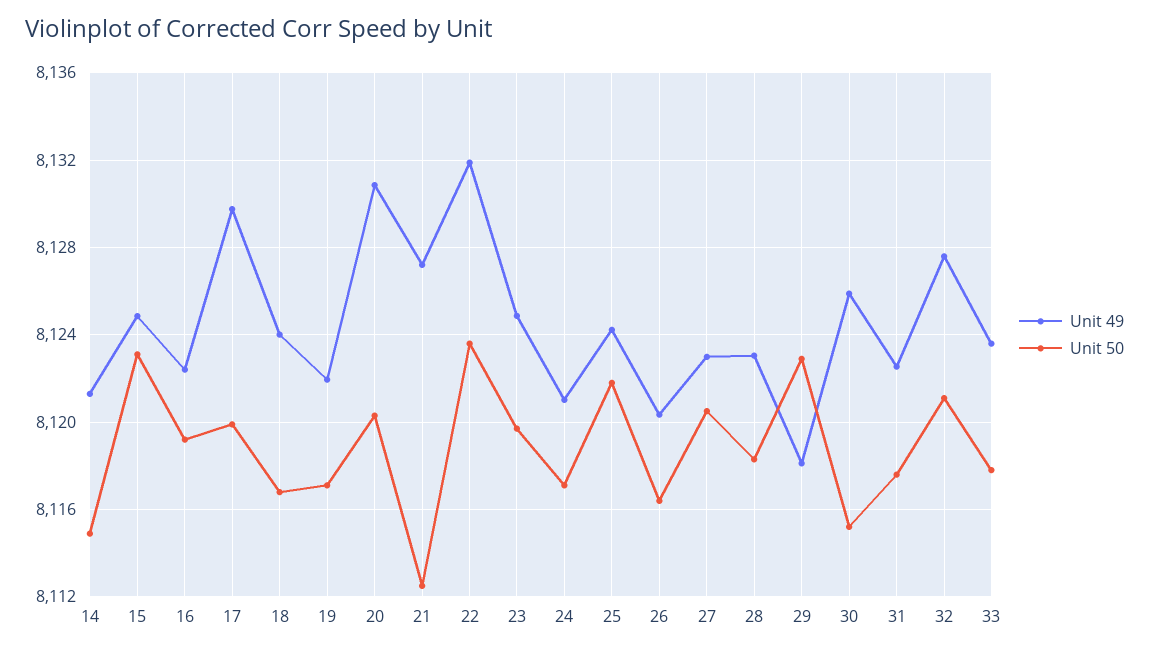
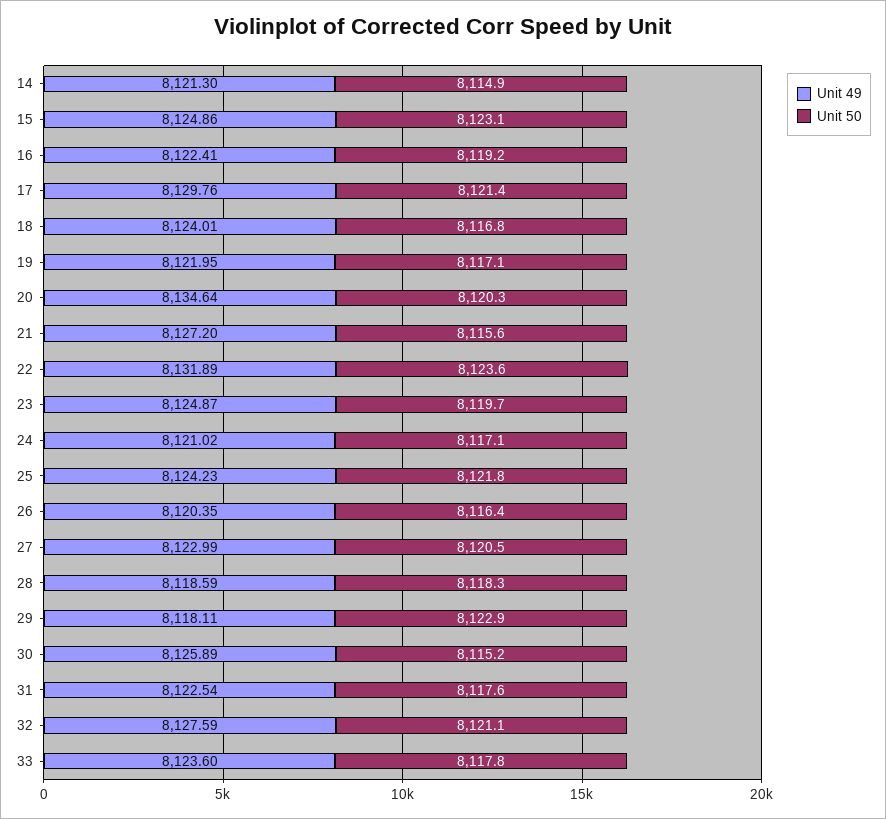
Unit 50, 17: 8120 -> 8121.4
Unit 49, 20: 8131 -> 8134.64
Unit 50, 21: 8112.5 -> 8115.6
Unit 49, 28: 8123 -> 8118.59

